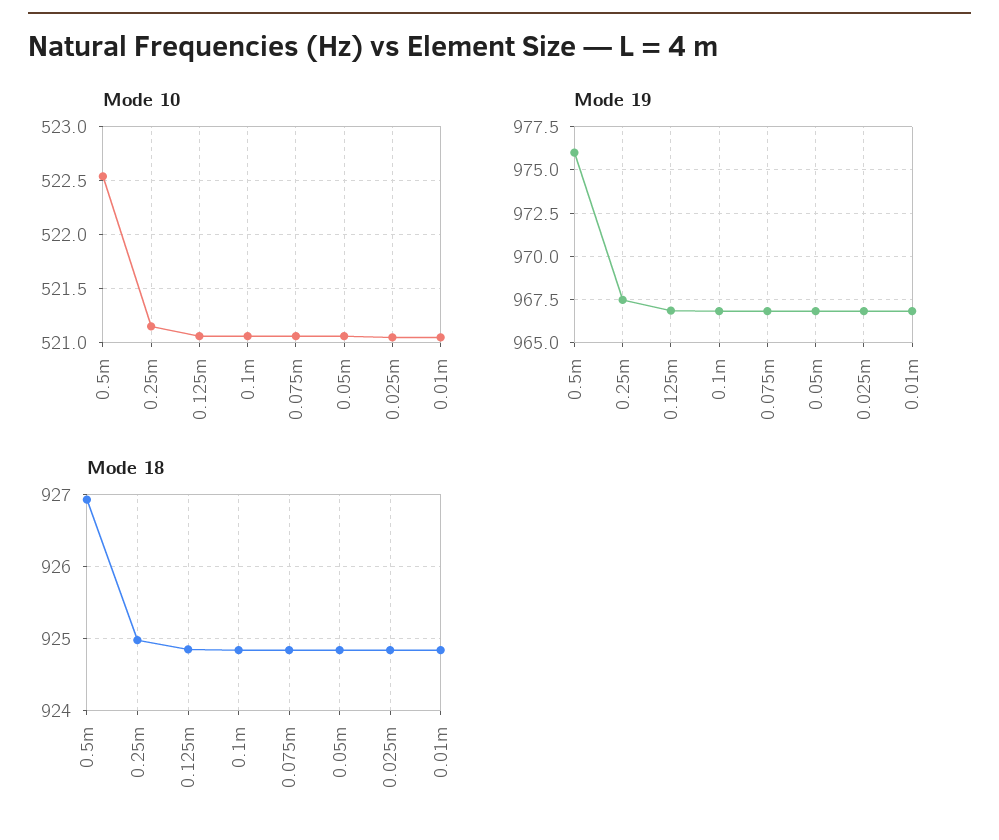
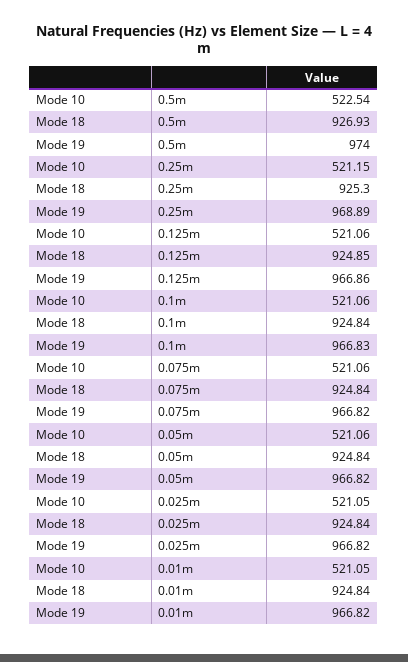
Mode 19, 0.5m: 976 -> 974
Mode 19, 0.25m: 967.5 -> 968.89
Mode 18, 0.25m: 925 -> 925.3

